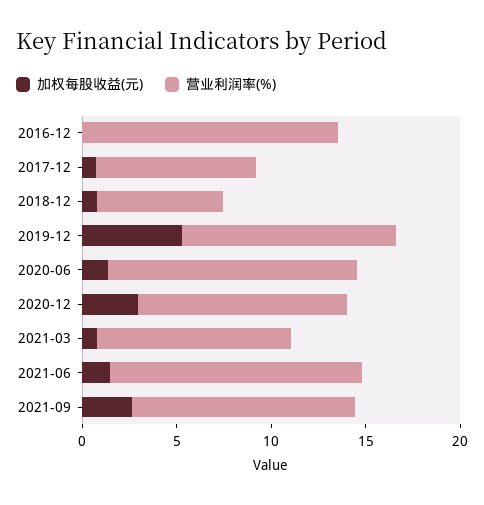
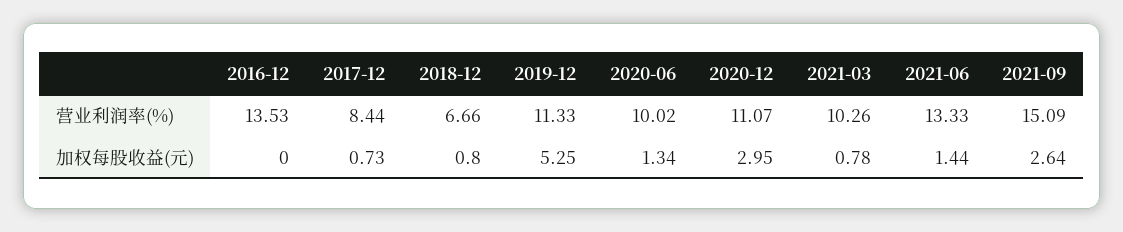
营业利润率(%), 2020-06: 13 -> 10.02
营业利润率(%), 2021-09: 12 -> 15.09

